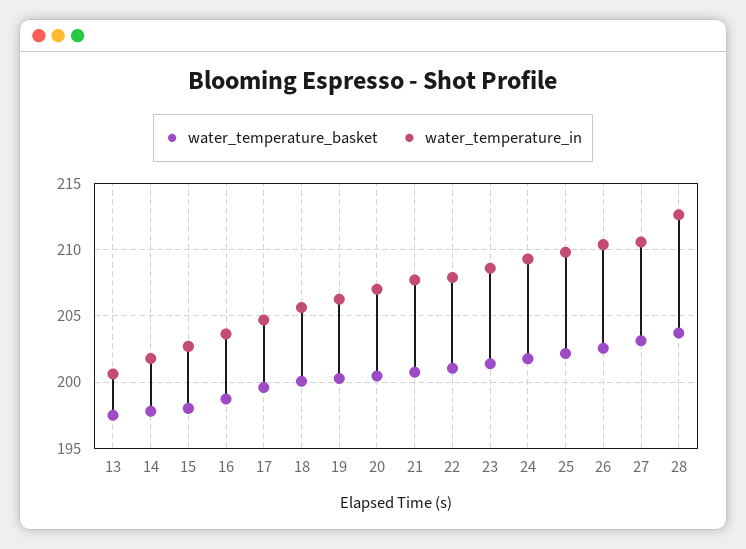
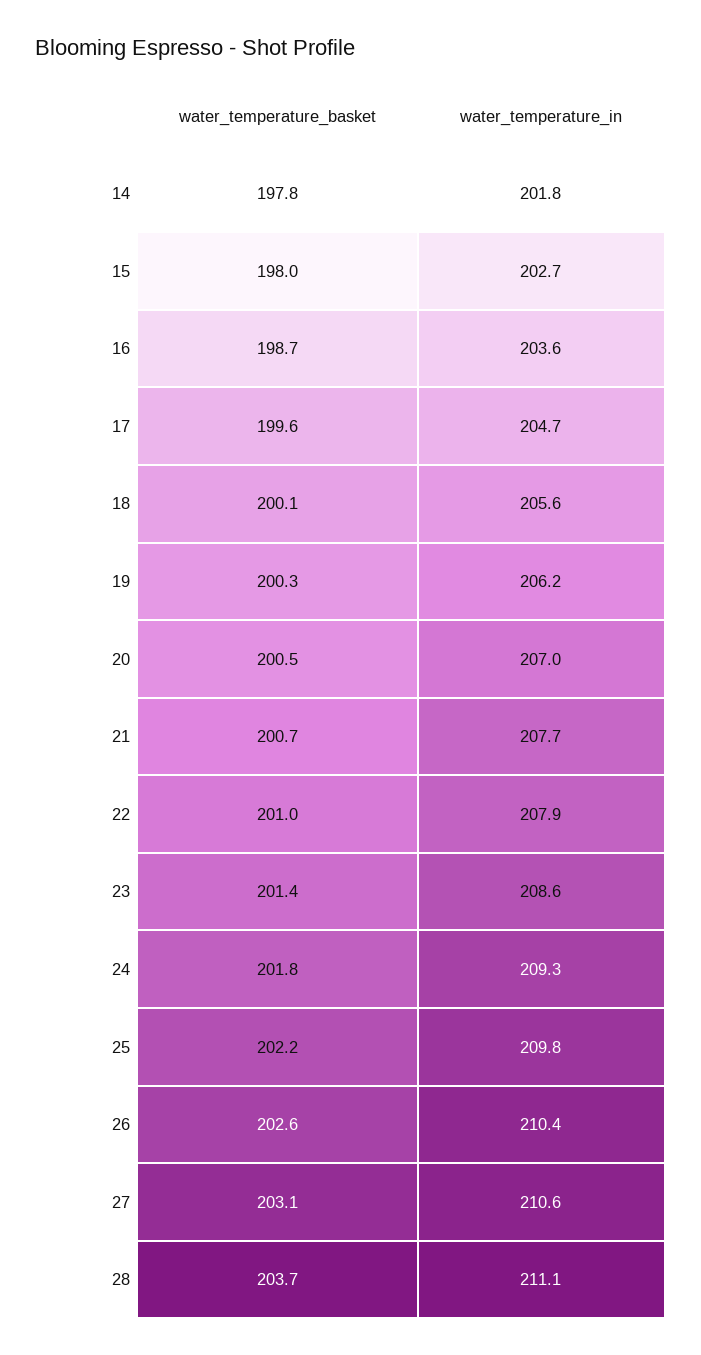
water_temperature_basket, 13: 197.5 -> none
water_temperature_in, 13: 200.5 -> none
water_temperature_in, 28: 212.5 -> 211.1

